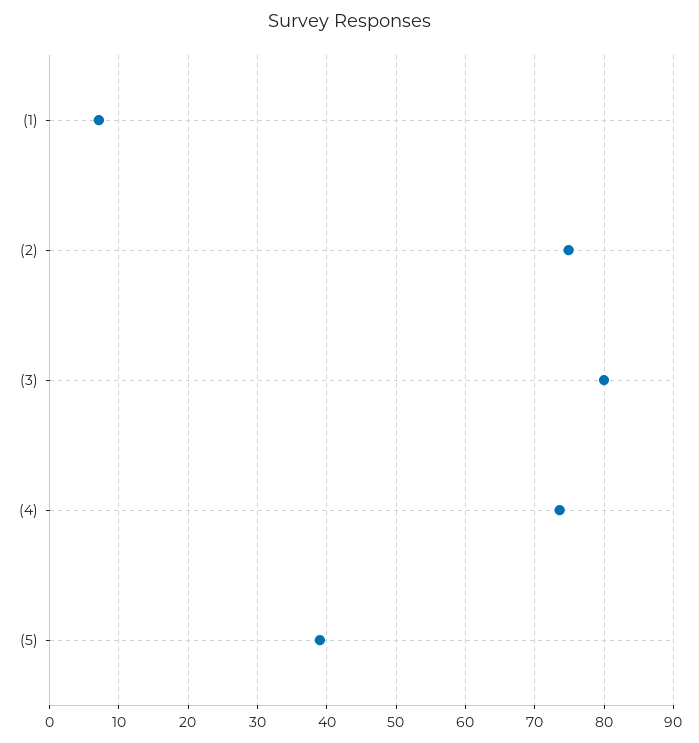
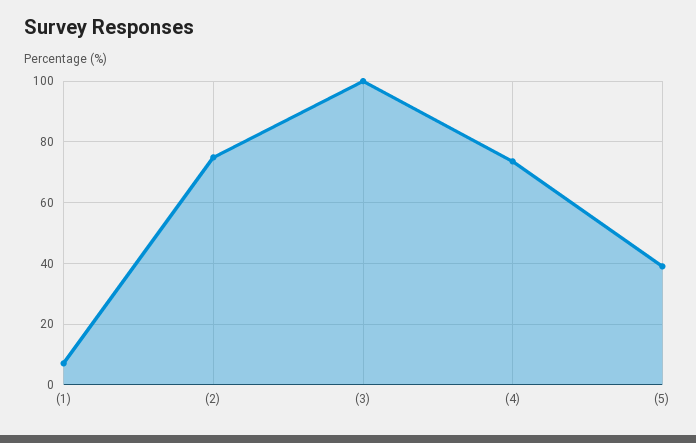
(3): 80 -> 100

